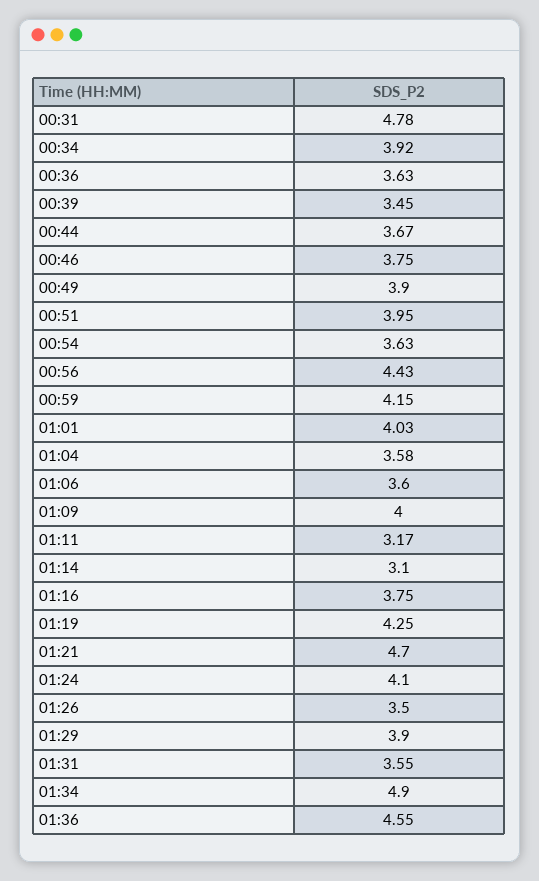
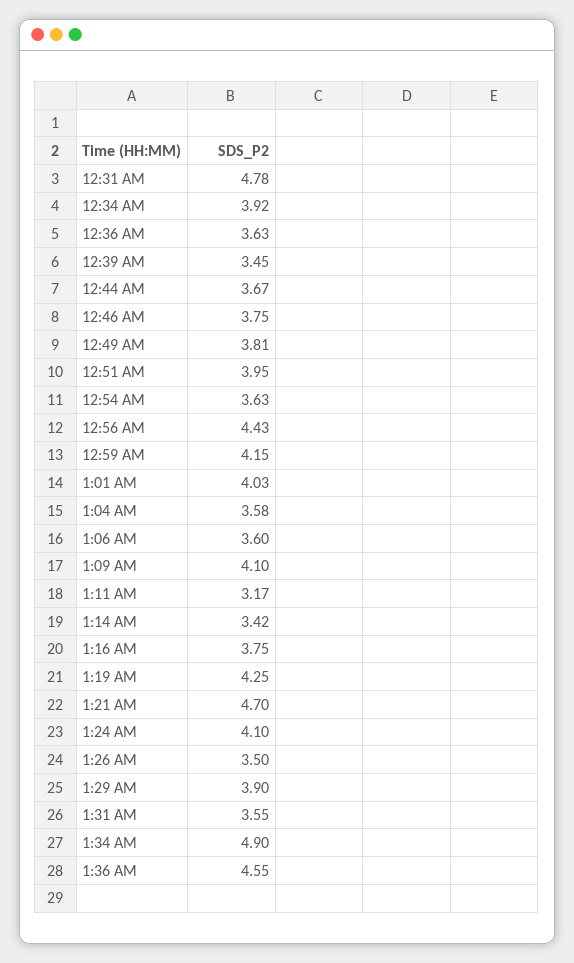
00:49: 3.9 -> 3.81
01:09: 4 -> 4.1
01:14: 3.1 -> 3.42

